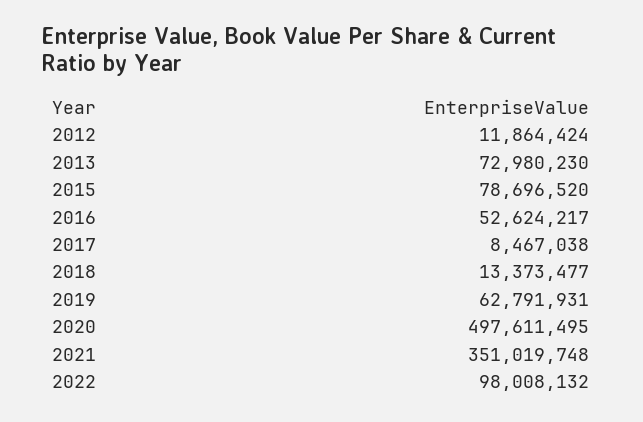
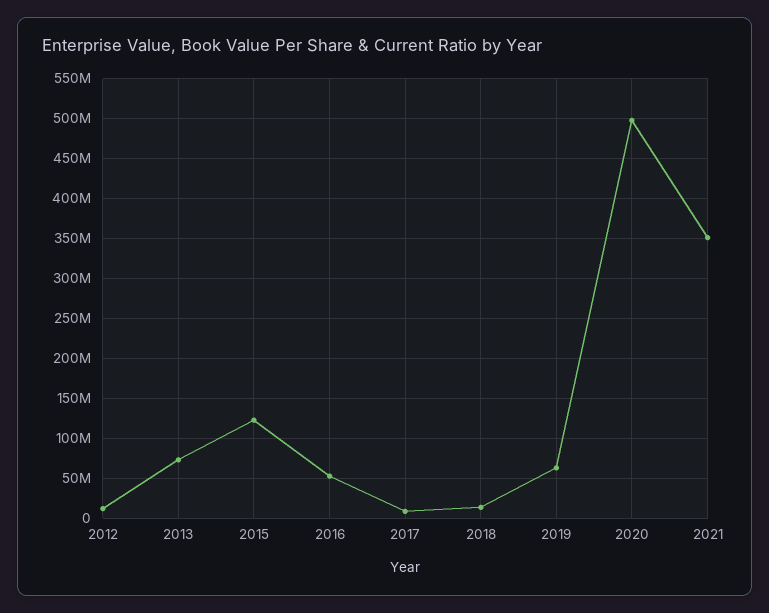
2015: 78696520 -> 120000000
2022: 98008132 -> none

